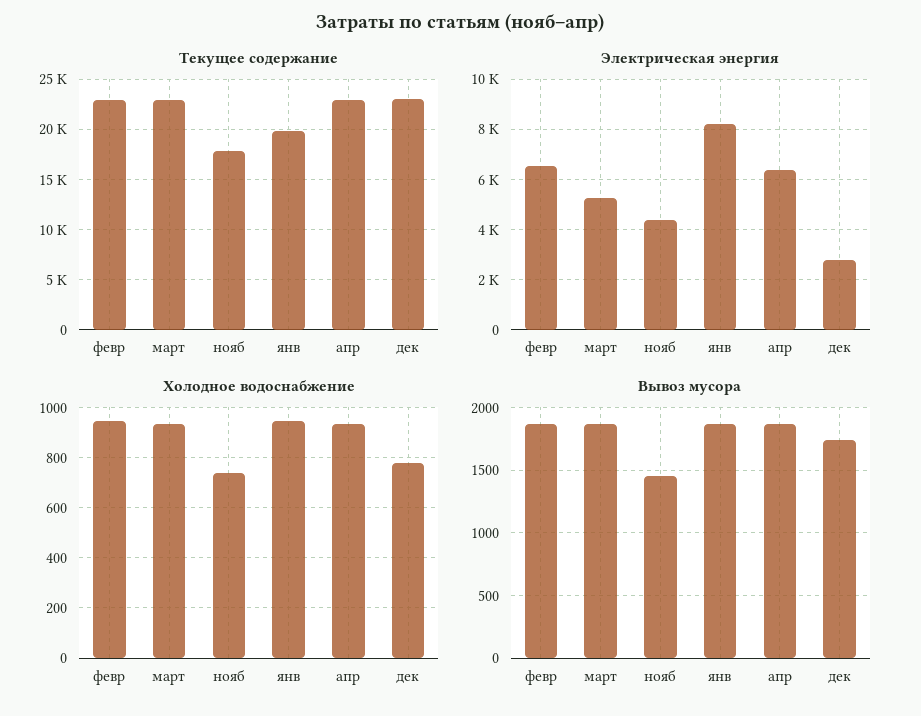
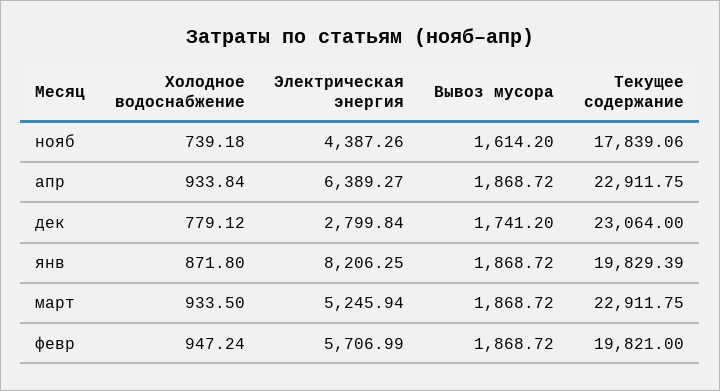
Текущее содержание, февр: 23000 -> 19821
Электрическая энергия, февр: 6500 -> 5706.99
Холодное водоснабжение, янв: 950 -> 871.8
Вывоз мусора, нояб: 1450 -> 1614.2

